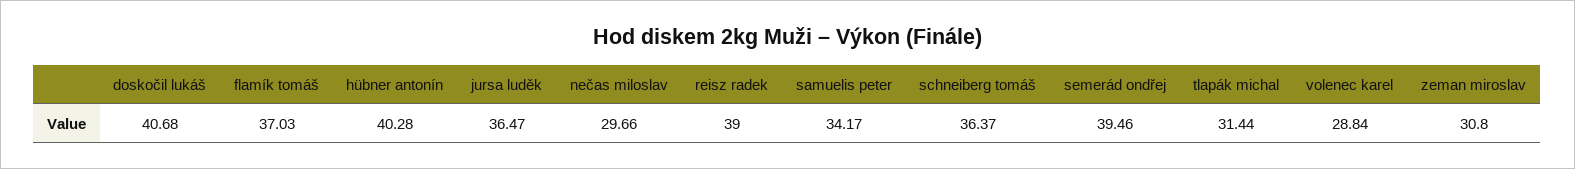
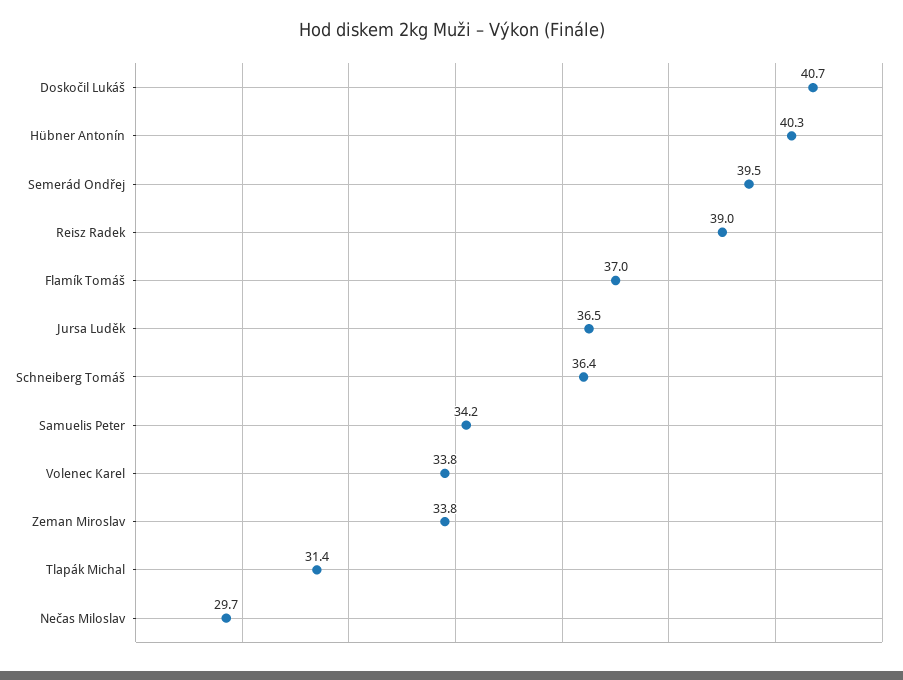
volenec karel: 28.84 -> 33.8
zeman miroslav: 30.8 -> 33.8

